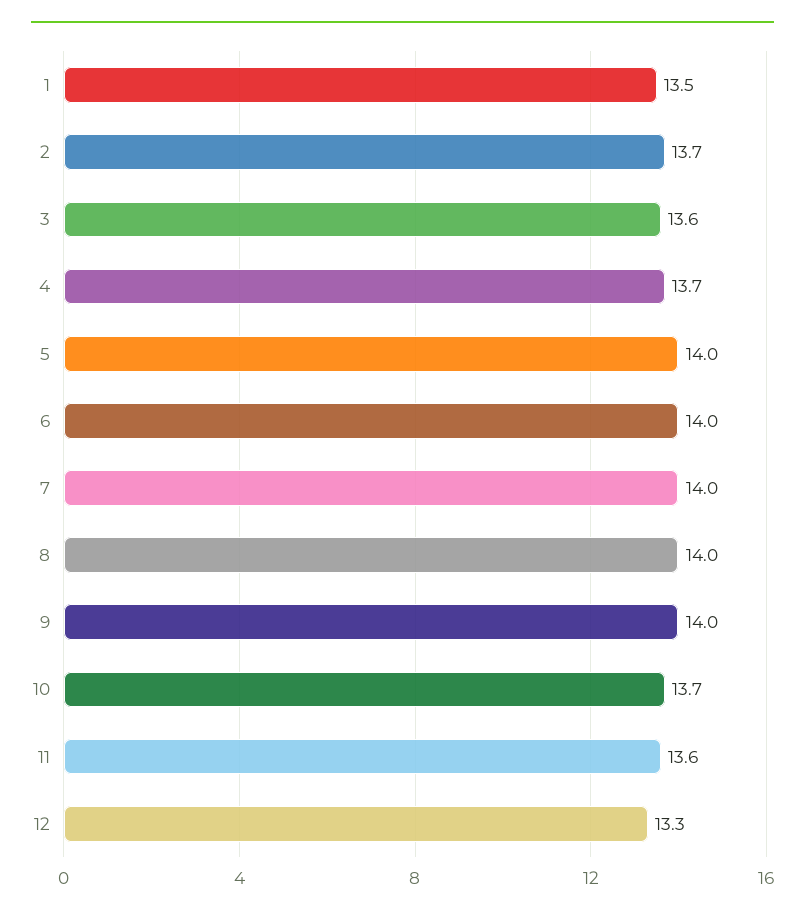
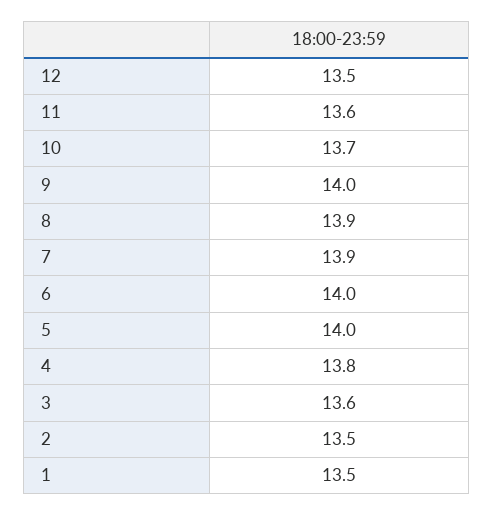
2: 13.7 -> 13.5
4: 13.7 -> 13.8
7: 14 -> 13.9
8: 14 -> 13.9
12: 13.3 -> 13.5

